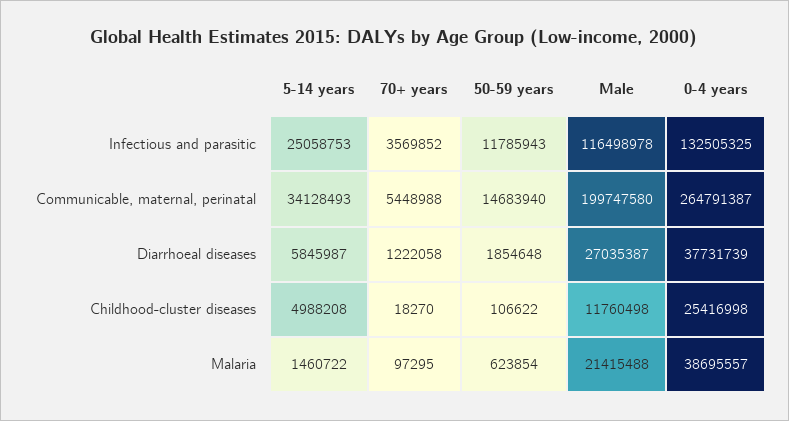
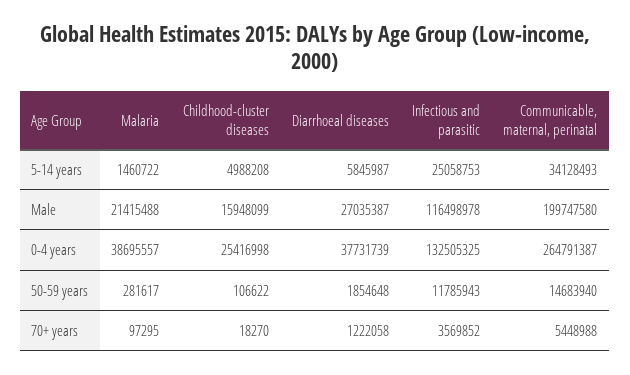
Male, Childhood-cluster diseases: 11760498 -> 15948099
50-59 years, Malaria: 623854 -> 281617

